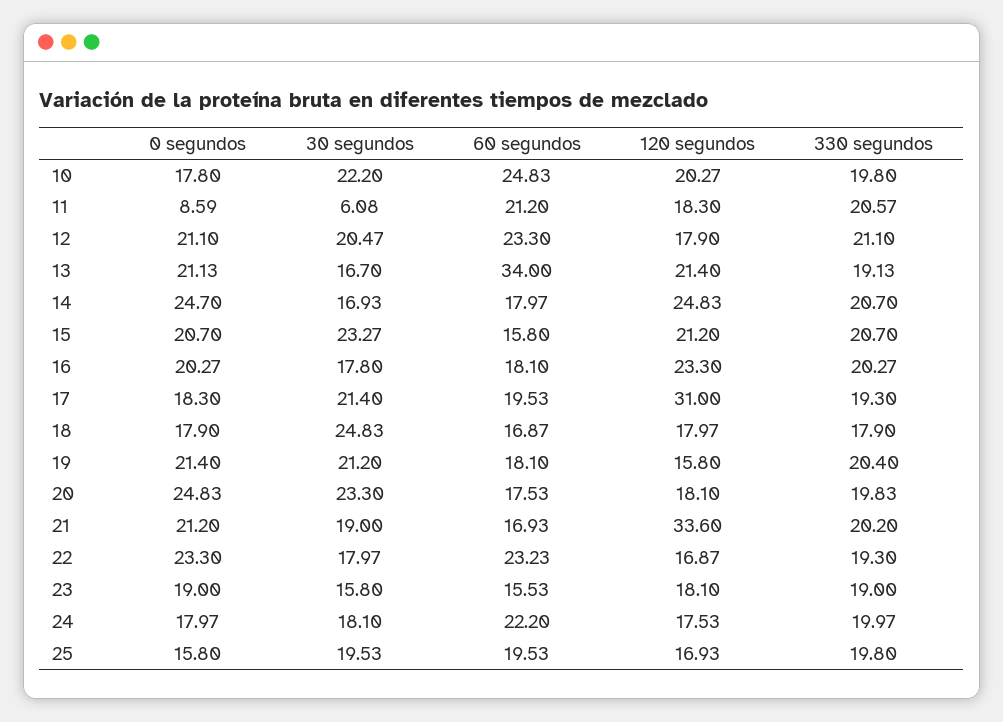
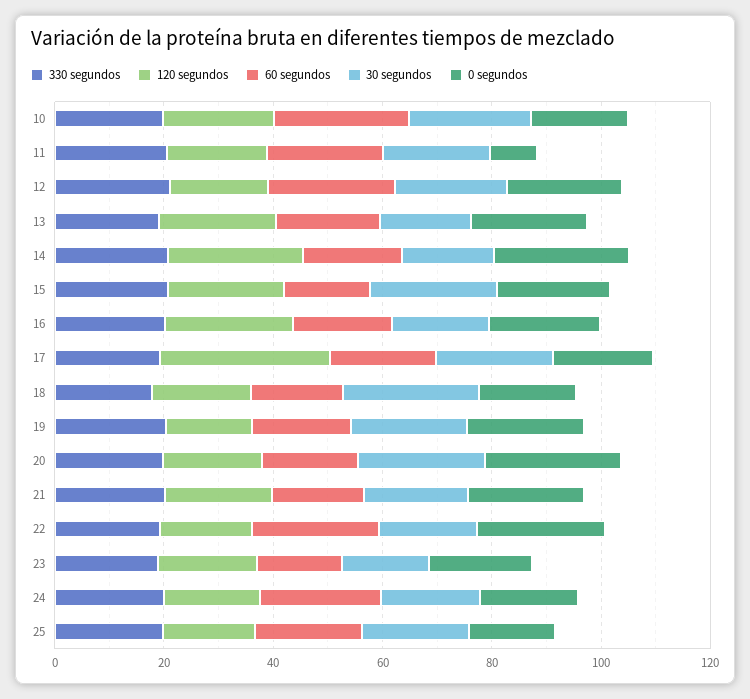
30 segundos, 11: 6.08 -> 20
60 segundos, 13: 34 -> 20
120 segundos, 21: 33.6 -> 20

